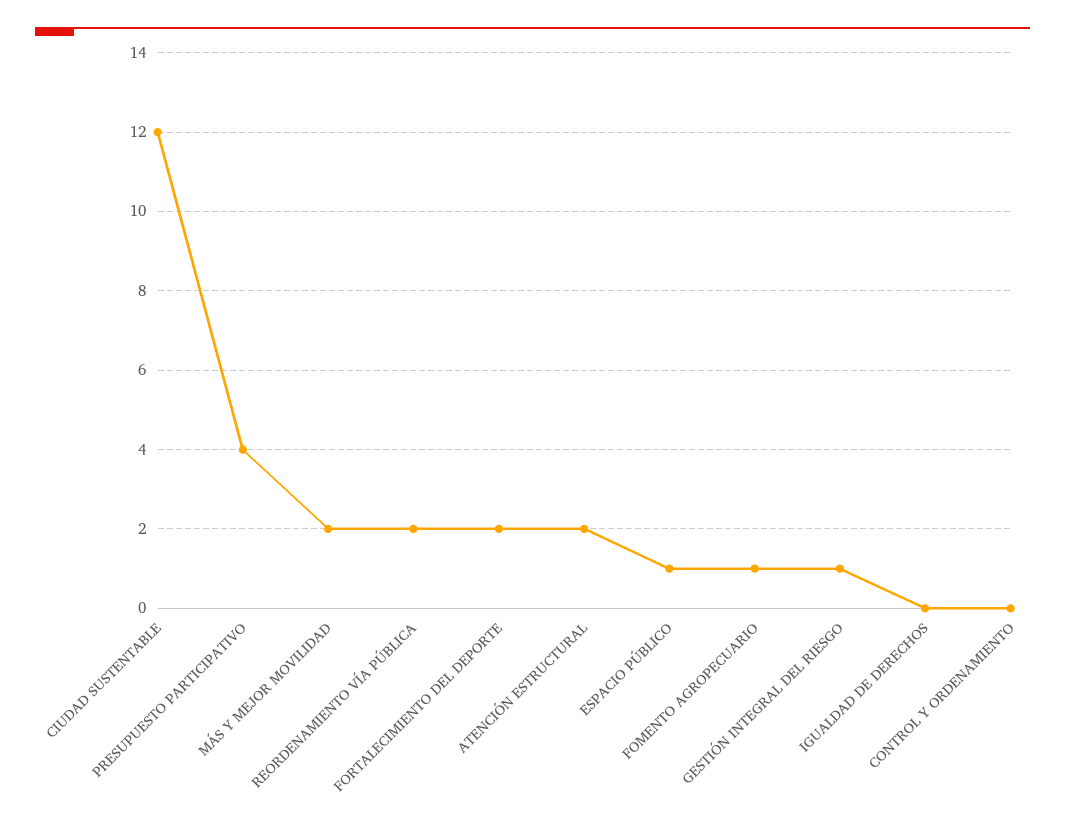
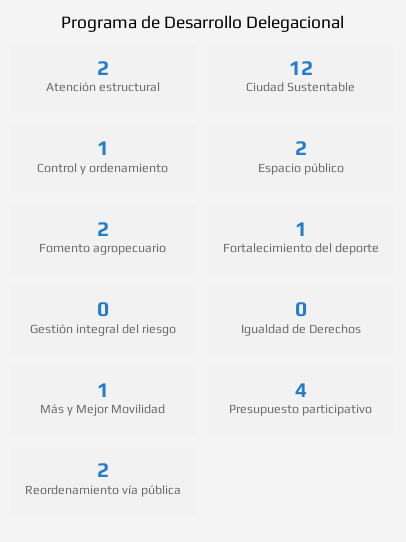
MÁS Y MEJOR MOVILIDAD: 2 -> 1
FORTALECIMIENTO DEL DEPORTE: 2 -> 1
ESPACIO PÚBLICO: 1 -> 2
FOMENTO AGROPECUARIO: 1 -> 2
GESTIÓN INTEGRAL DEL RIESGO: 1 -> 0
CONTROL Y ORDENAMIENTO: 0 -> 1

